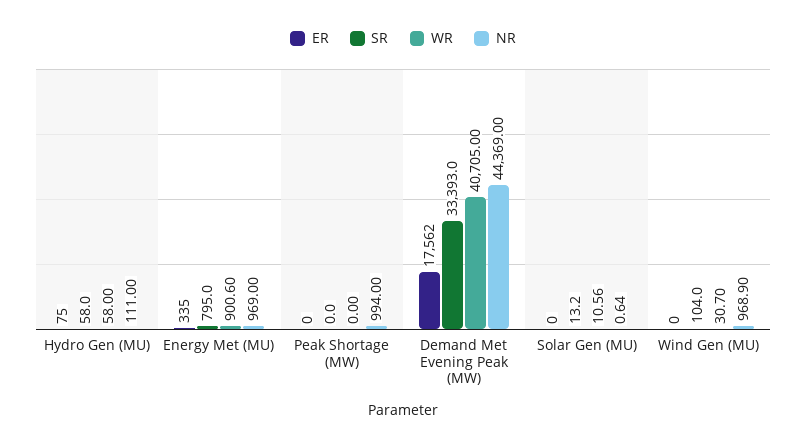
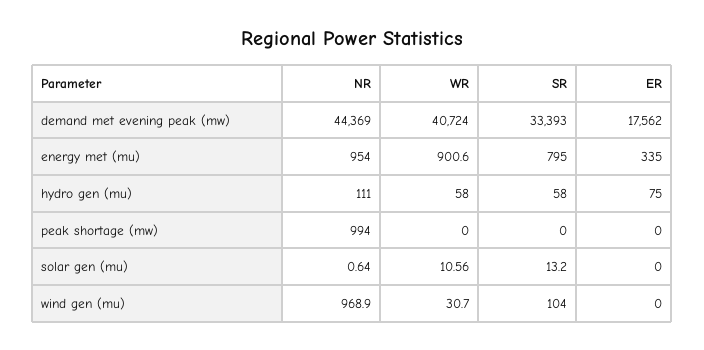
NR, Energy Met (MU): 969 -> 954
WR, Demand Met Evening Peak (MW): 40705 -> 40724

